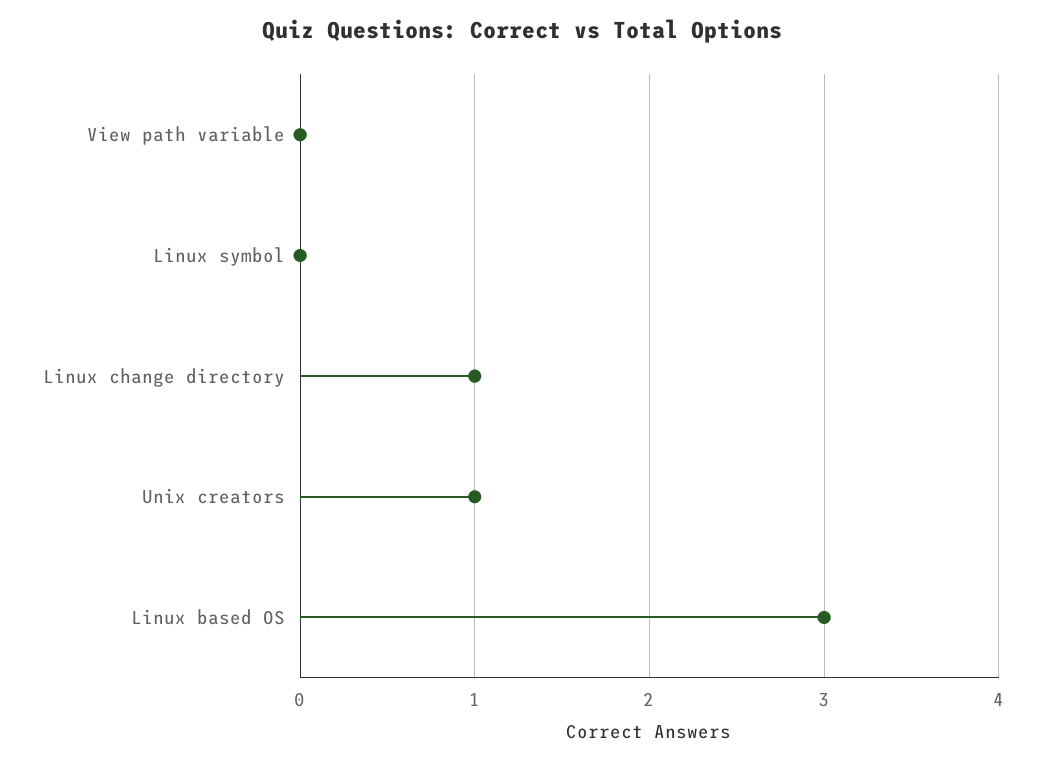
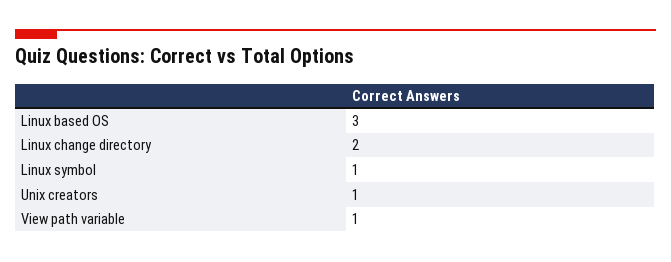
View path variable: 0 -> 1
Linux symbol: 0 -> 1
Linux change directory: 1 -> 2

